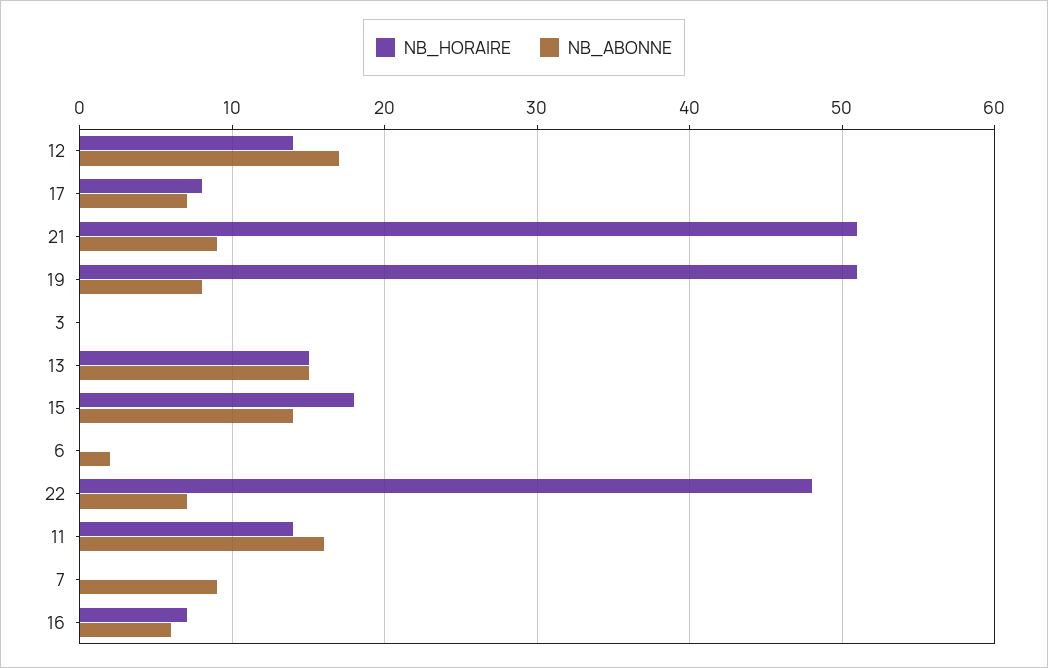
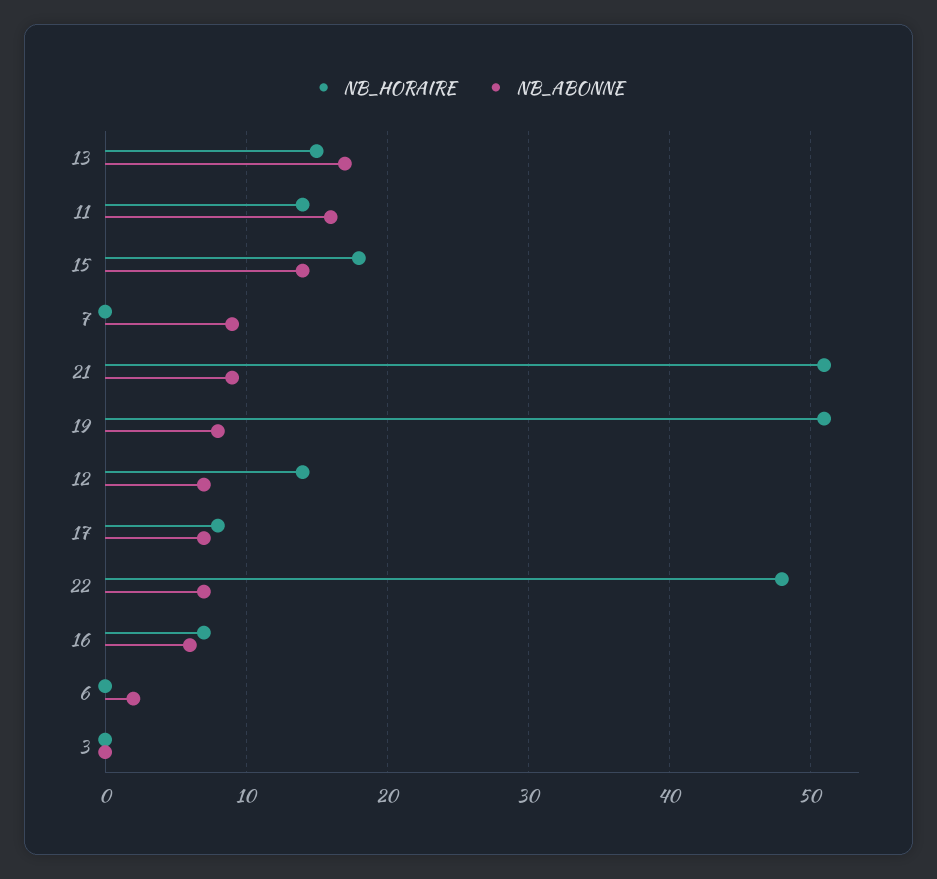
NB_ABONNE, 12: 17 -> 7
NB_ABONNE, 13: 15 -> 17

